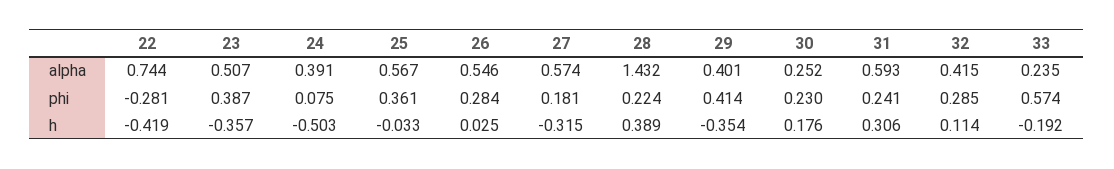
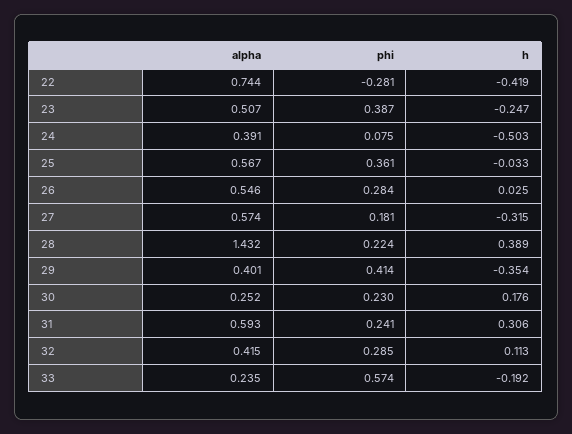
23, h: -0.357 -> -0.247
32, h: 0.114 -> 0.113

